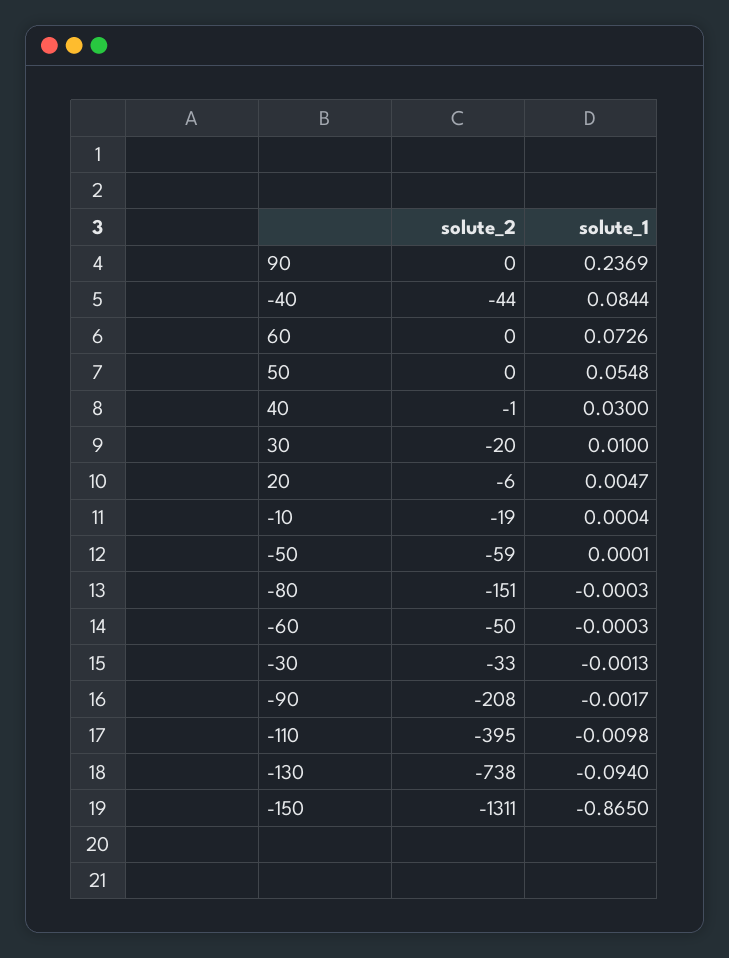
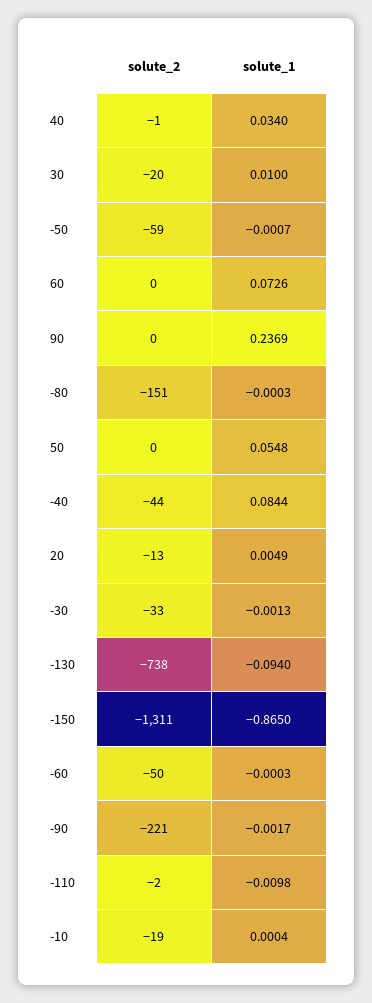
solute_1, 40: 0.03 -> 0.034
solute_2, 20: -6 -> -13
solute_1, 20: 0.0047 -> 0.0049
solute_1, -50: 0.0001 -> -0.0007
solute_2, -90: -208 -> -221
solute_2, -110: -395 -> -2

